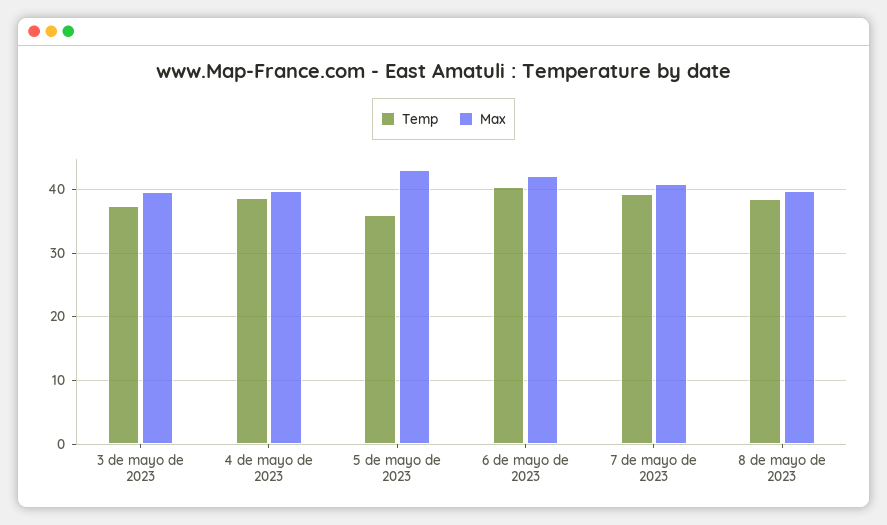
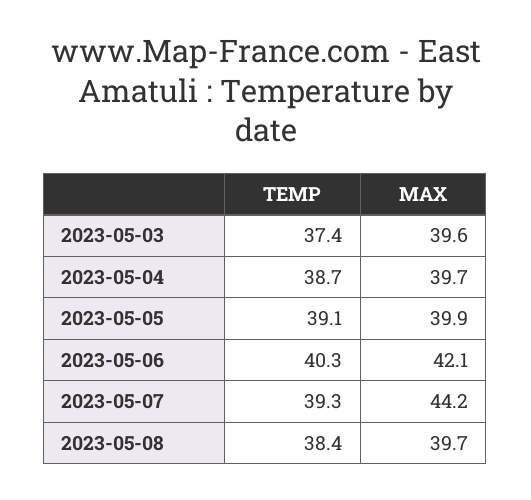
Temp, 5 de mayo de 2023: 36 -> 39.1
Max, 5 de mayo de 2023: 43 -> 39.9
Max, 7 de mayo de 2023: 41 -> 44.2

